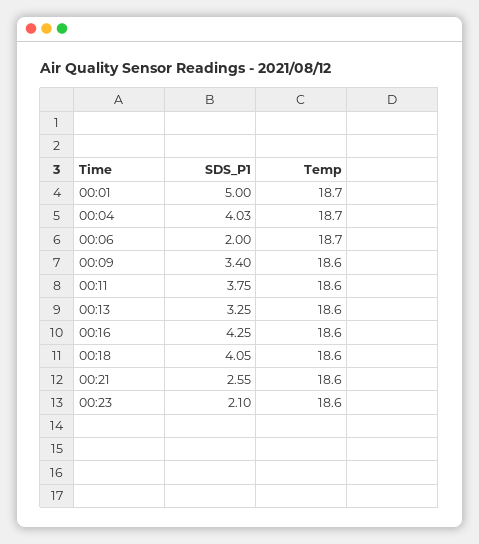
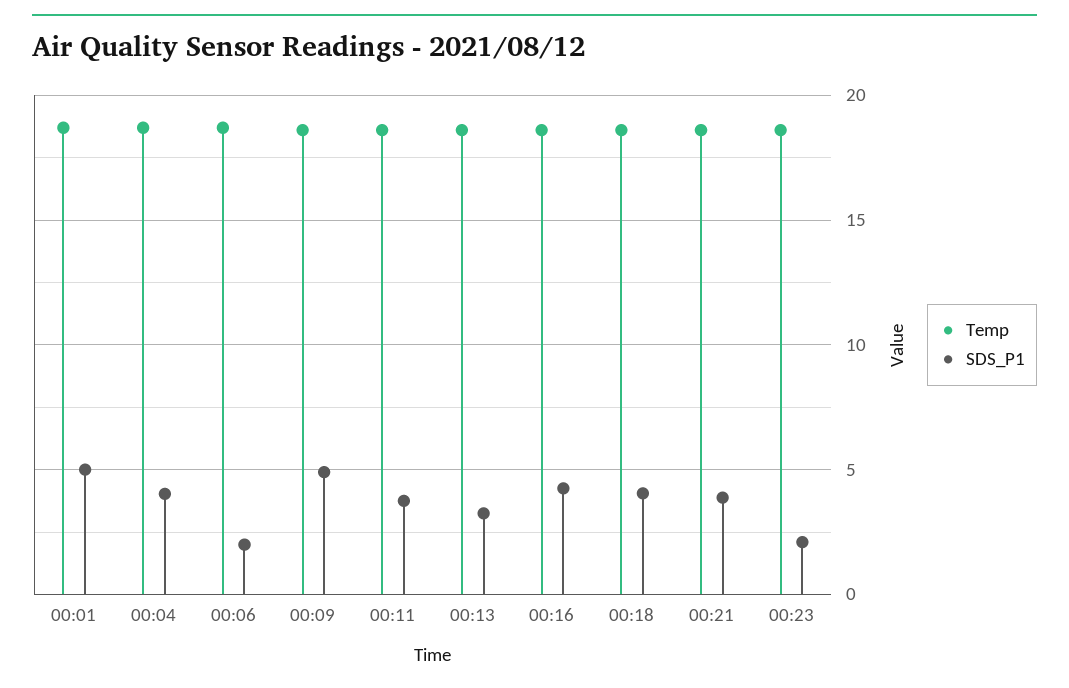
SDS_P1, 00:09: 3.4 -> 5
SDS_P1, 00:21: 2.55 -> 4

